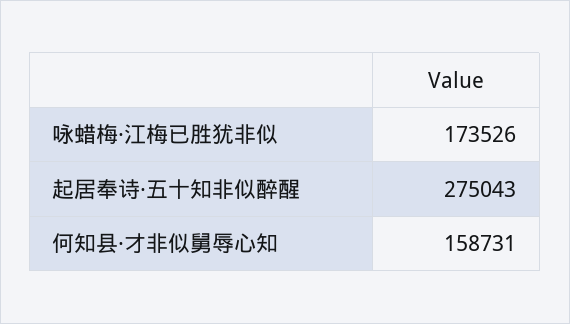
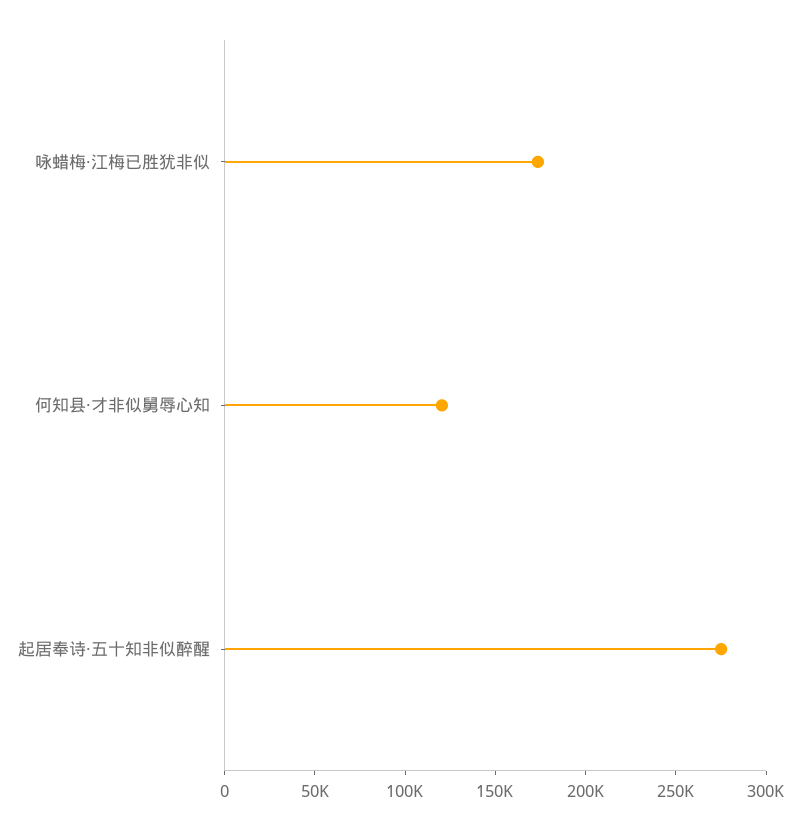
何知县·才非似舅辱心知: 158731 -> 120000

